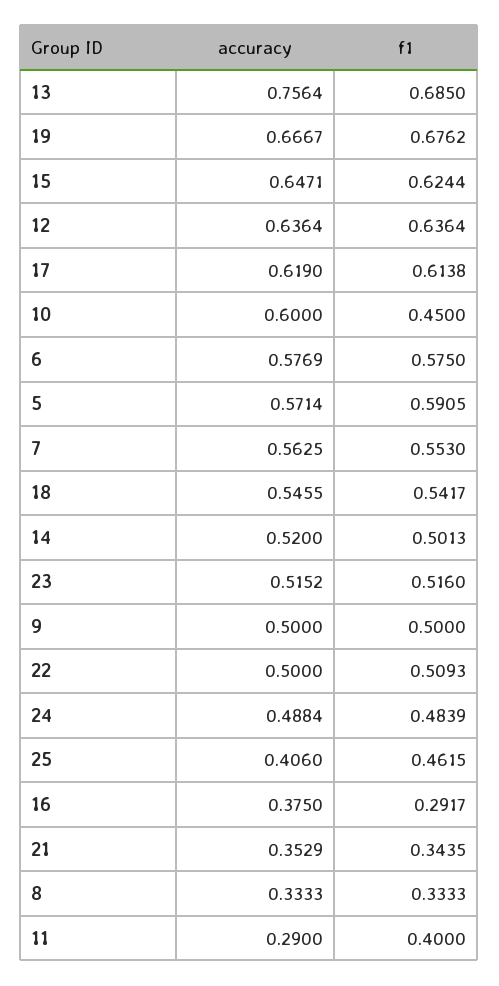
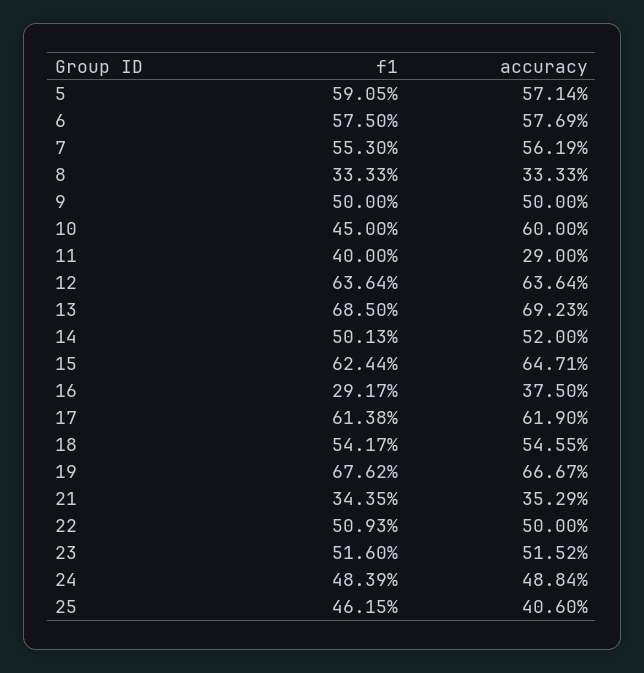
accuracy, 13: 0.7564 -> 0.6923
accuracy, 7: 0.5625 -> 0.5619

